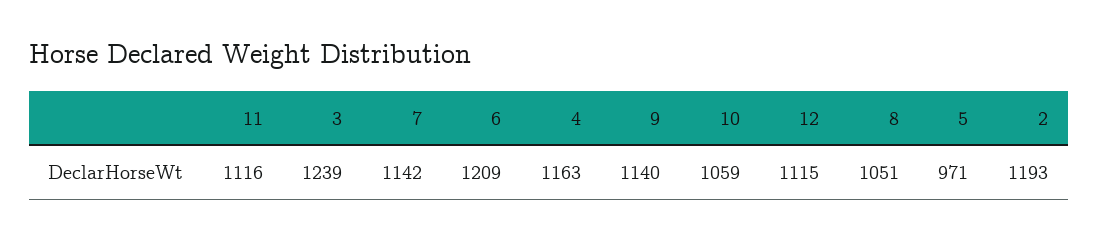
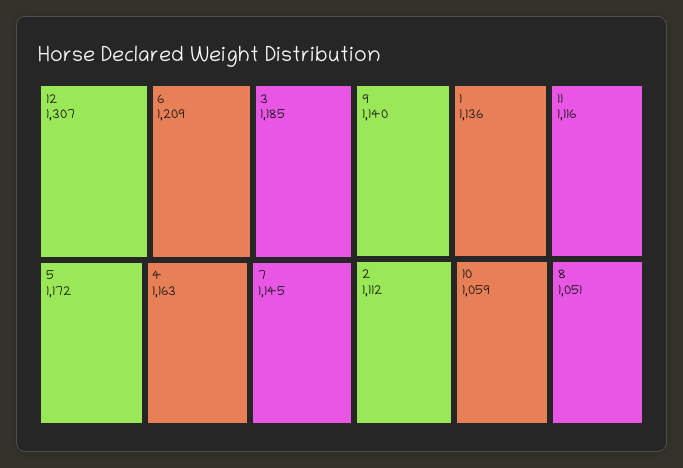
3: 1239 -> 1185
7: 1142 -> 1145
12: 1115 -> 1307
5: 971 -> 1172
2: 1193 -> 1112
1: none -> 1136

